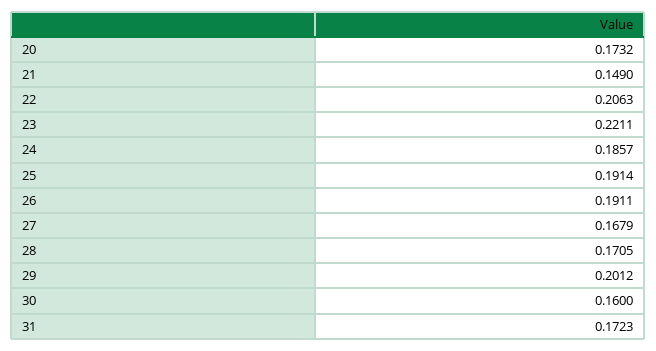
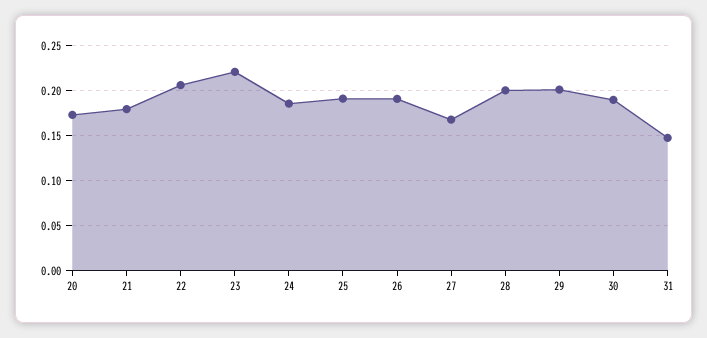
21: 0.149 -> 0.18
28: 0.1705 -> 0.2
30: 0.16 -> 0.19
31: 0.1723 -> 0.15

